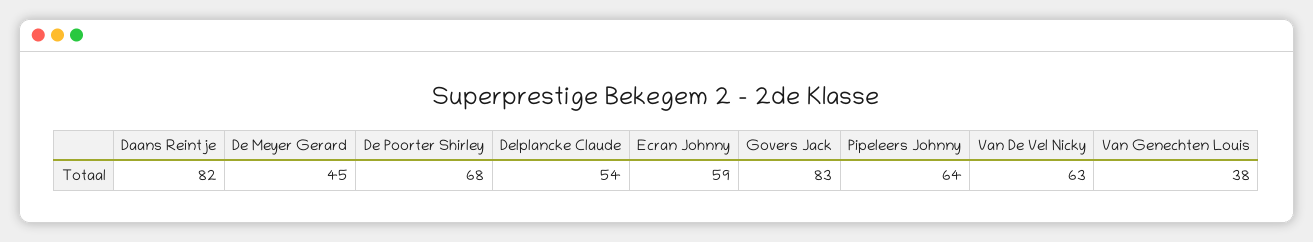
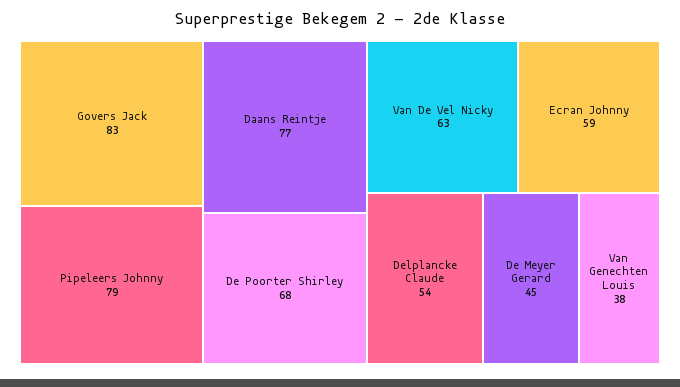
Daans Reintje: 82 -> 77
Pipeleers Johnny: 64 -> 79

